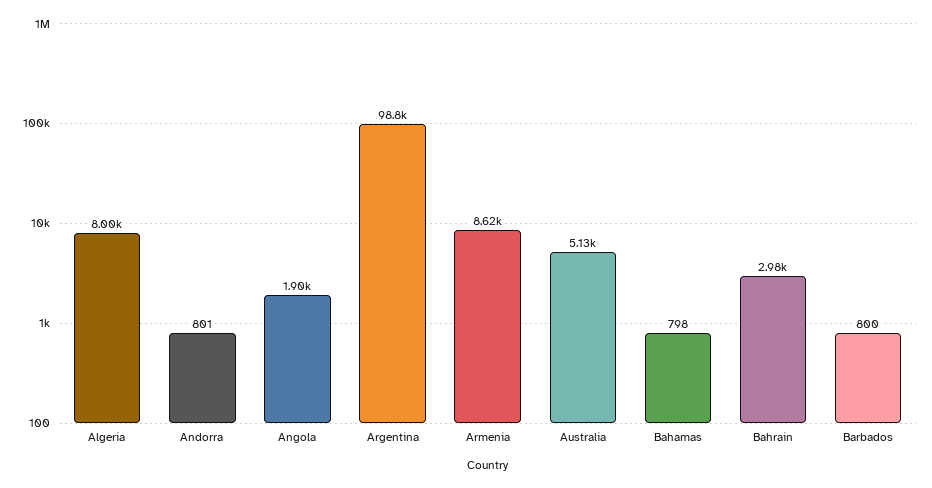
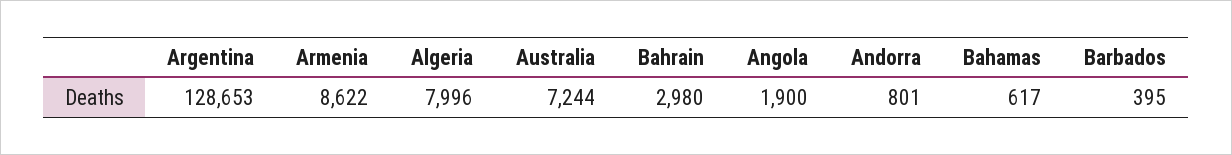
Argentina: 98800 -> 128653
Australia: 5130 -> 7244
Bahamas: 798 -> 617
Barbados: 800 -> 395

